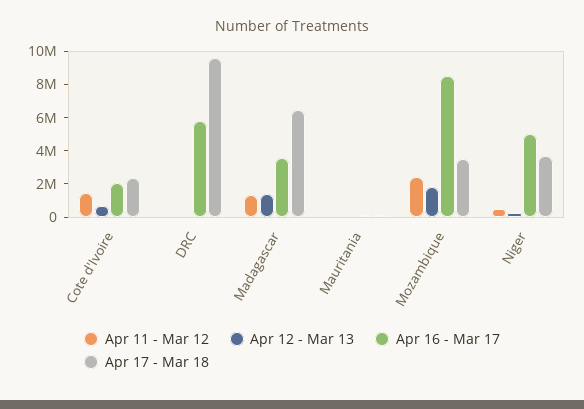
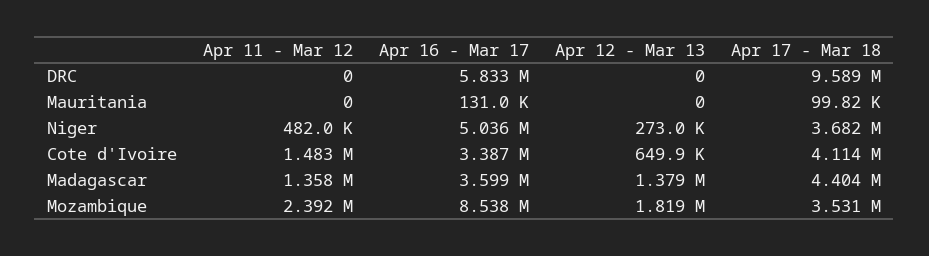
Apr 16 - Mar 17, Cote d'Ivoire: 2000000 -> 3387000
Apr 17 - Mar 18, Cote d'Ivoire: 2500000 -> 4114000
Apr 17 - Mar 18, Madagascar: 6500000 -> 4404000

